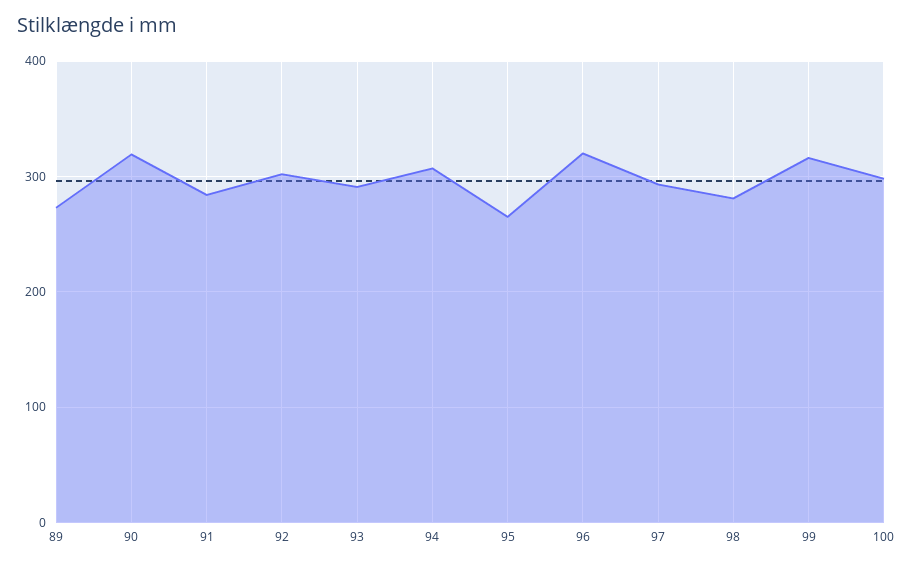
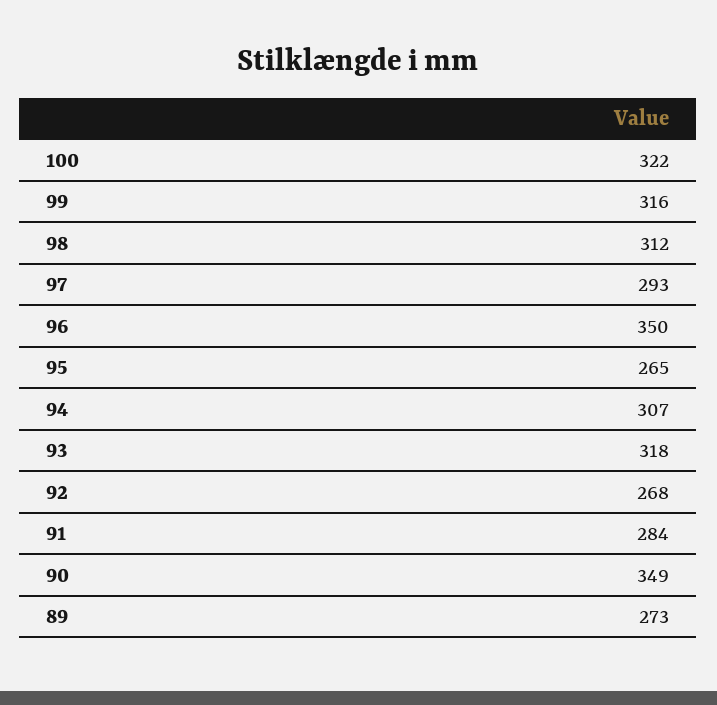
90: 320 -> 349
92: 300 -> 268
93: 290 -> 318
96: 320 -> 350
98: 280 -> 312
100: 300 -> 322

